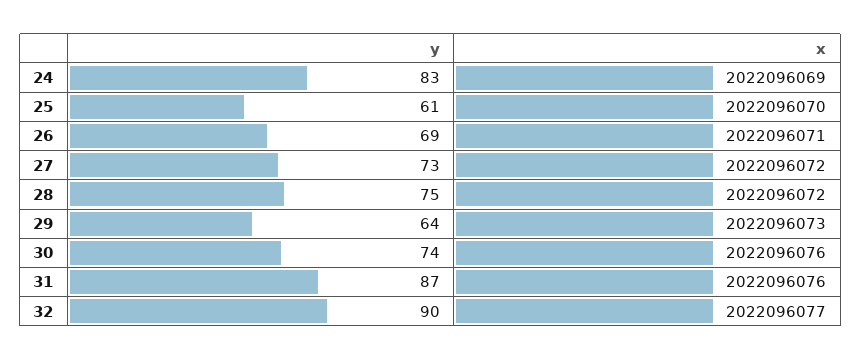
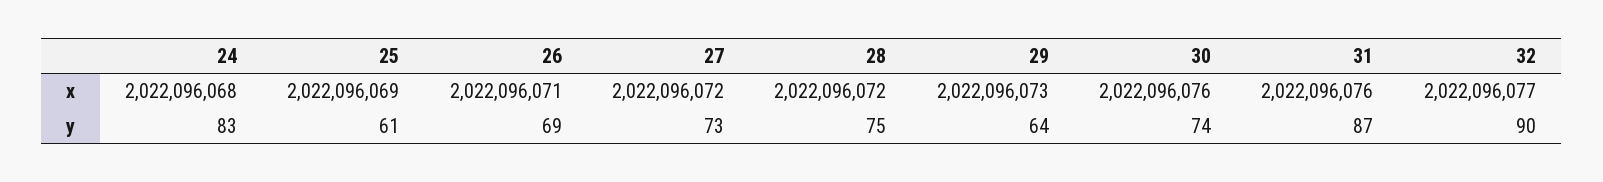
x, 24: 2022096069 -> 2022096068
x, 25: 2022096070 -> 2022096069

